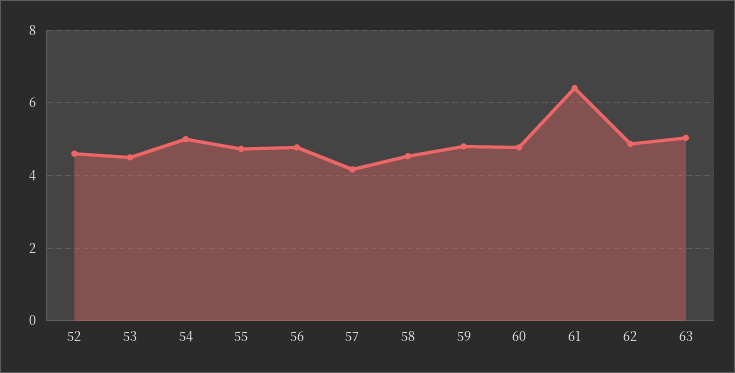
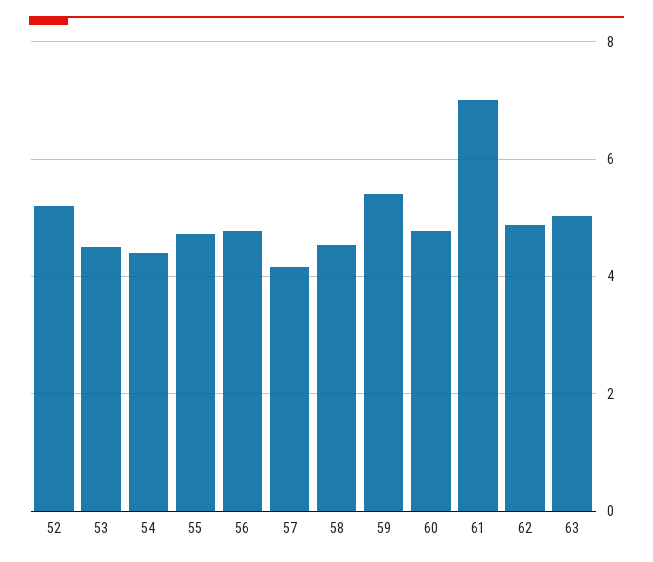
52: 4.6 -> 5.2
54: 5 -> 4.4
59: 4.8 -> 5.4
61: 6.4 -> 7

